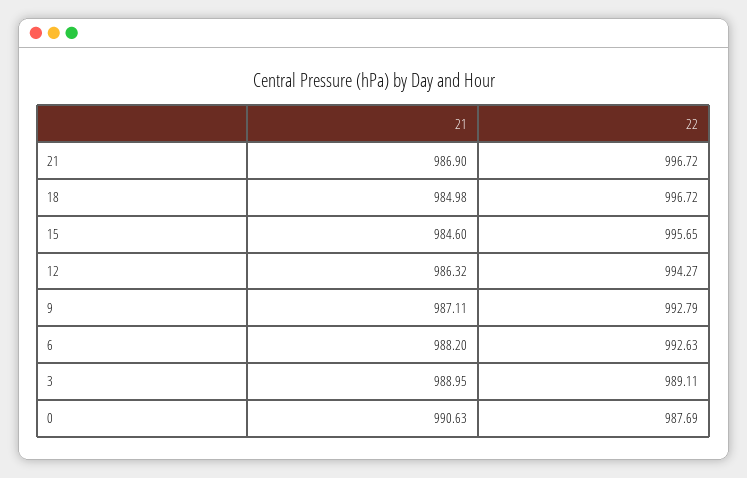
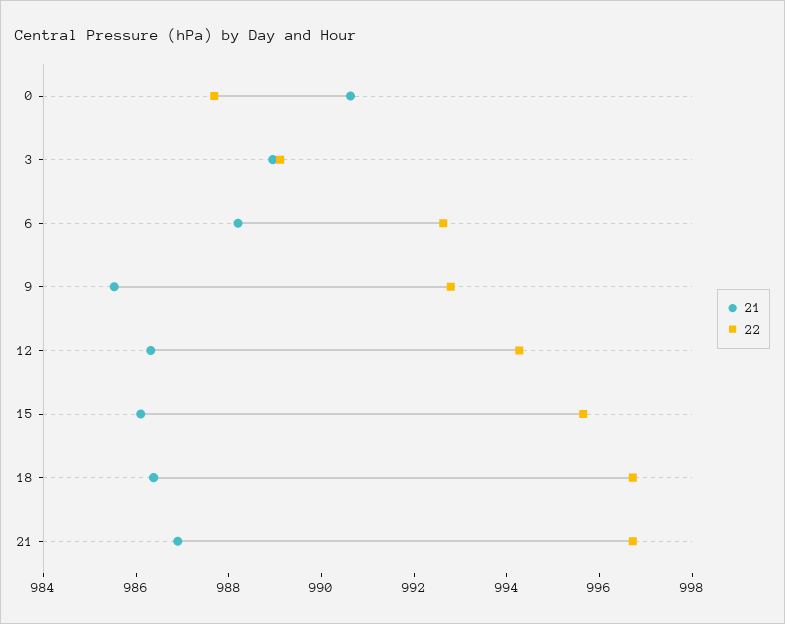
21, 18: 984.98 -> 986.5
21, 15: 984.6 -> 986
21, 9: 987.11 -> 985.5

